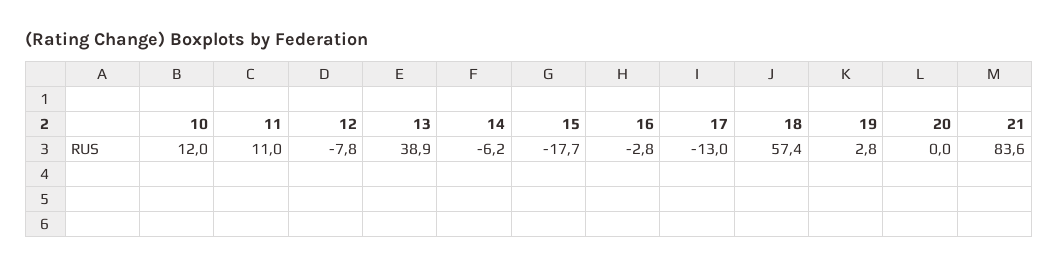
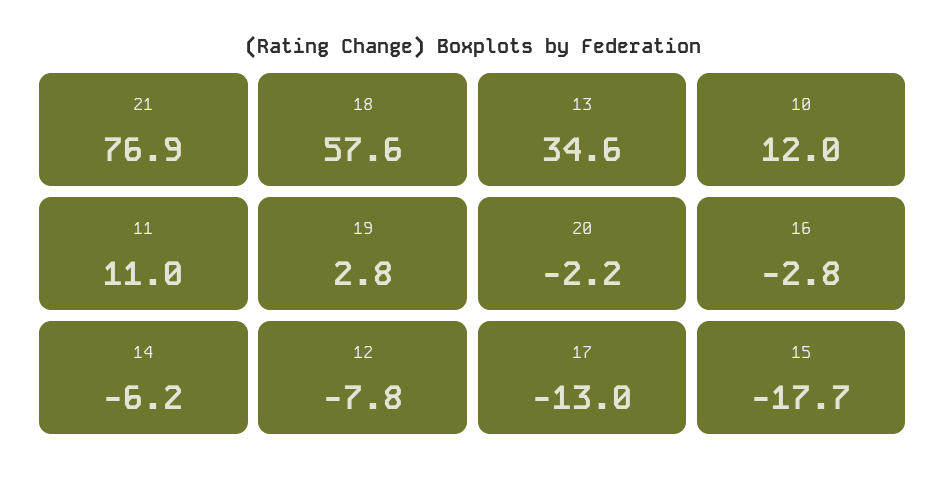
13: 38.9 -> 34.6
18: 57.4 -> 57.6
20: 0 -> -2.2
21: 83.6 -> 76.9

